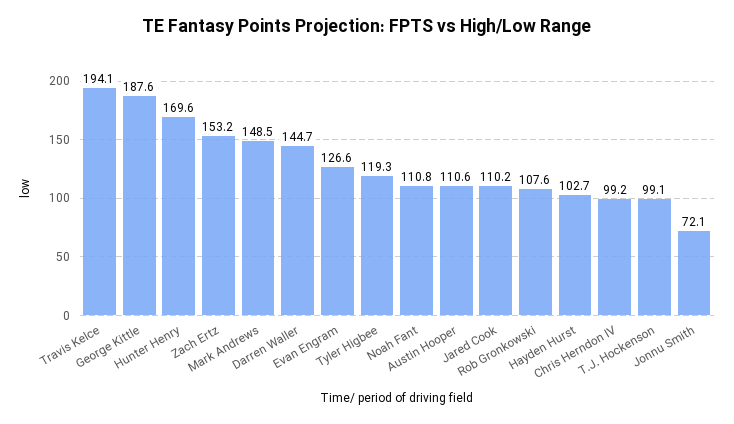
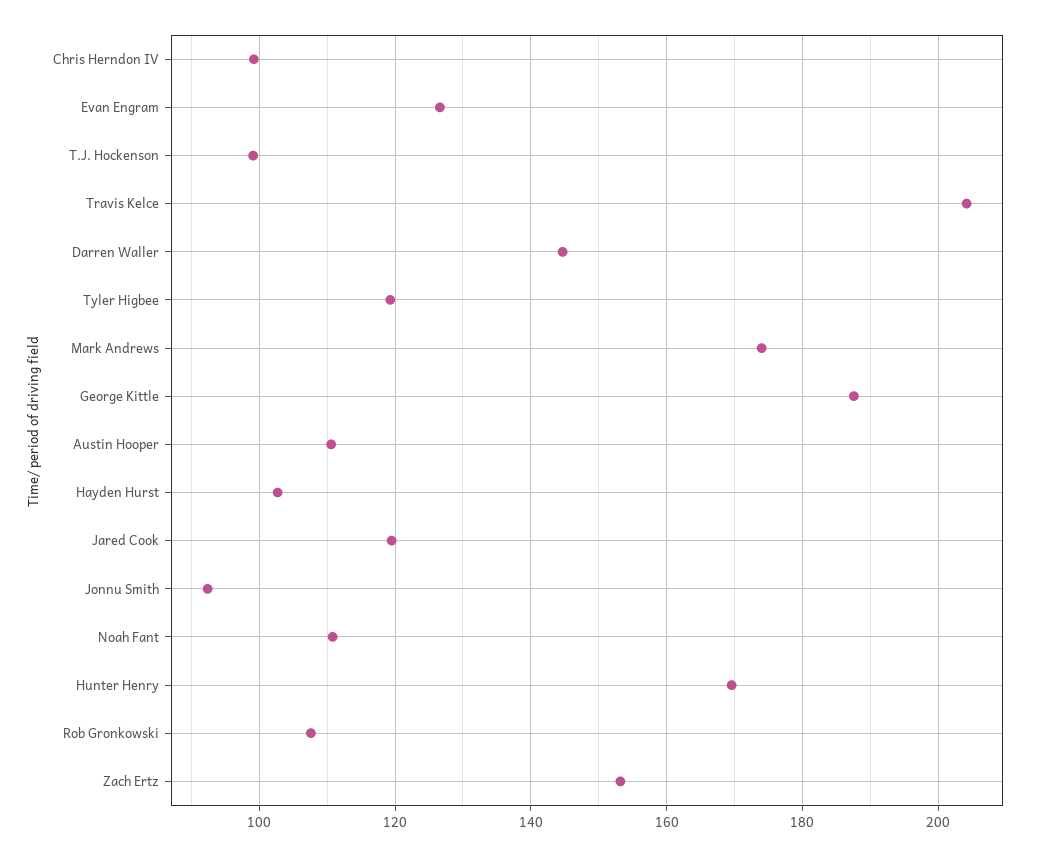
Travis Kelce: 194.1 -> 204
Mark Andrews: 148.5 -> 174
Jared Cook: 110.2 -> 120
Jonnu Smith: 72.1 -> 92

